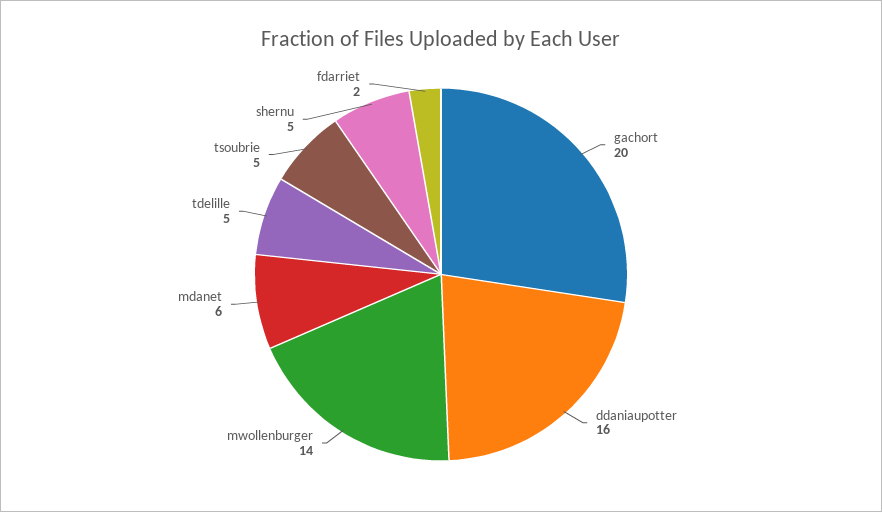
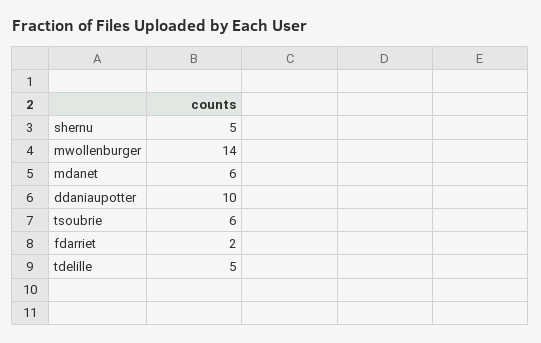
gachort: 20 -> none
ddaniaupotter: 16 -> 10
tsoubrie: 5 -> 6

